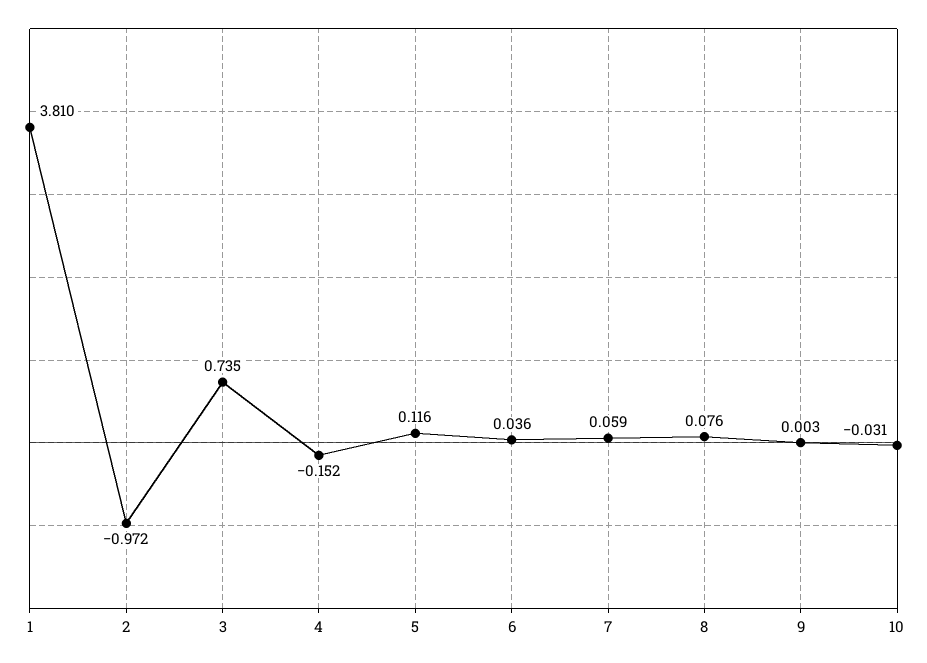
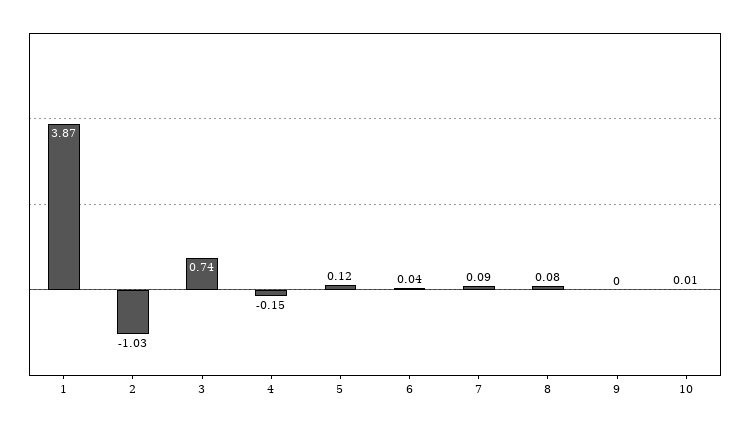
1: 3.81 -> 3.87
2: -0.972 -> -1.03
7: 0.059 -> 0.09
10: -0.031 -> 0.01

